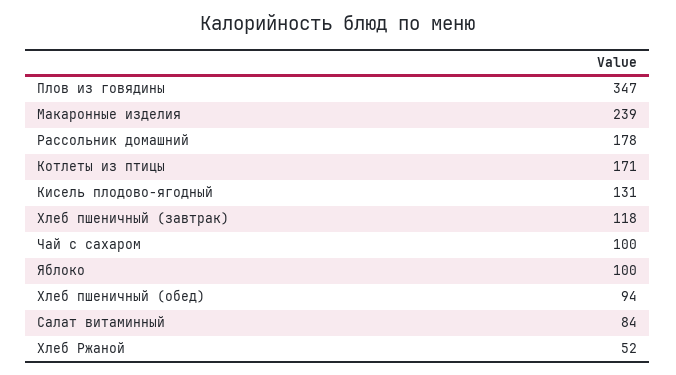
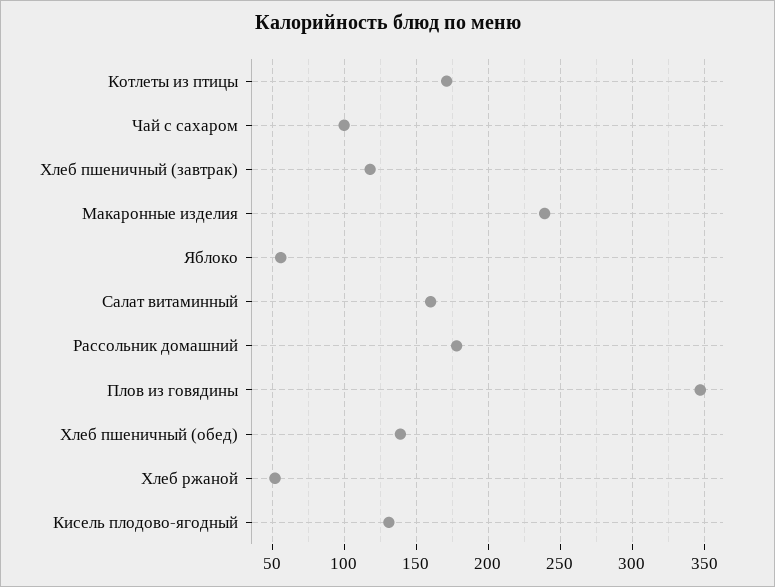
Яблоко: 100 -> 55
Хлеб пшеничный (обед): 94 -> 140
Салат витаминный: 84 -> 160

